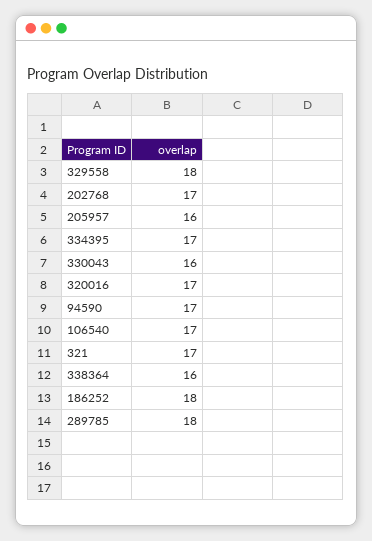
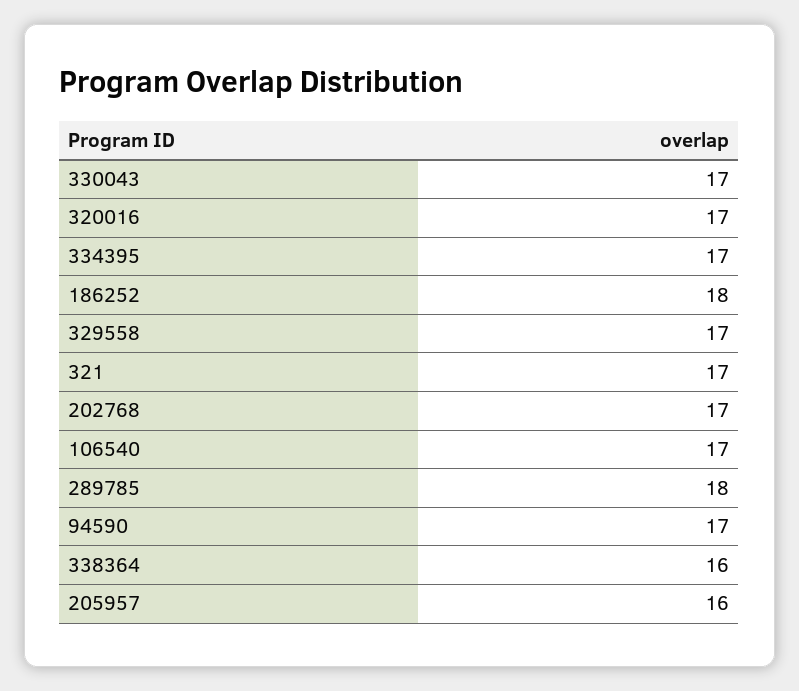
329558: 18 -> 17
330043: 16 -> 17

